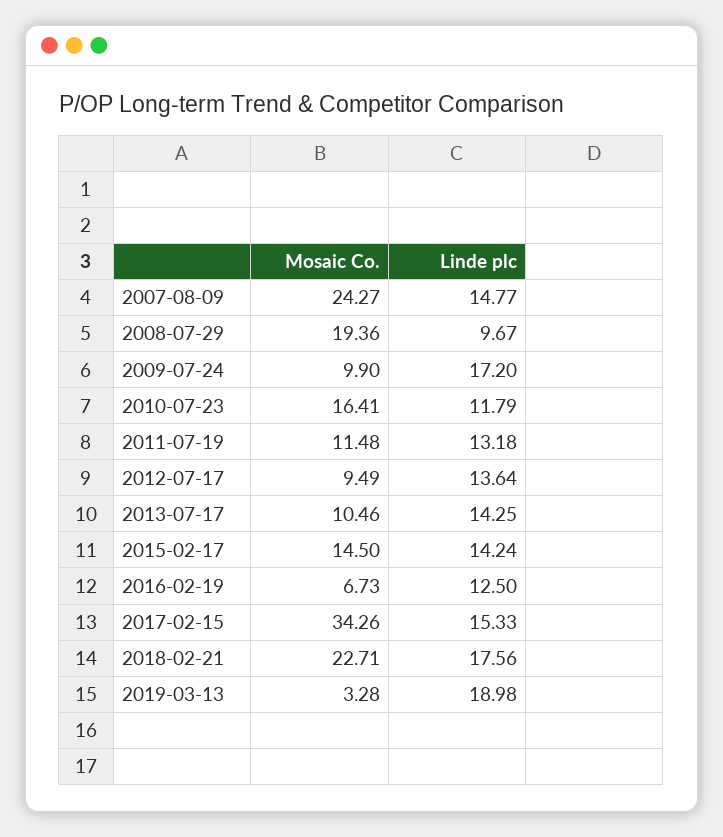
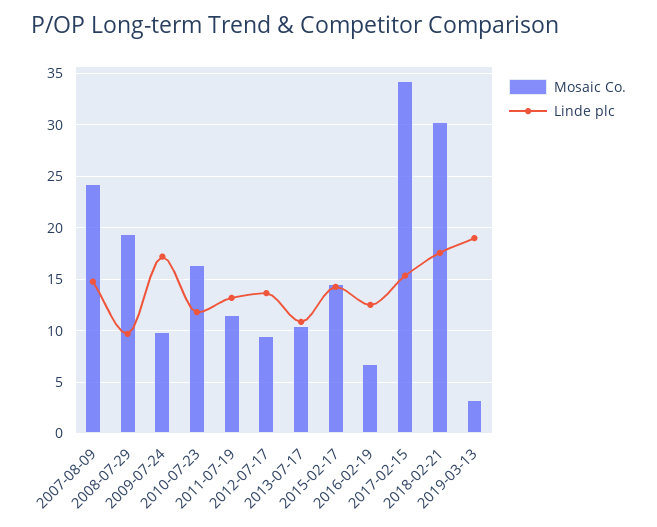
Linde plc, 2013-07-17: 14.25 -> 11
Mosaic Co., 2018-02-21: 22.71 -> 30

